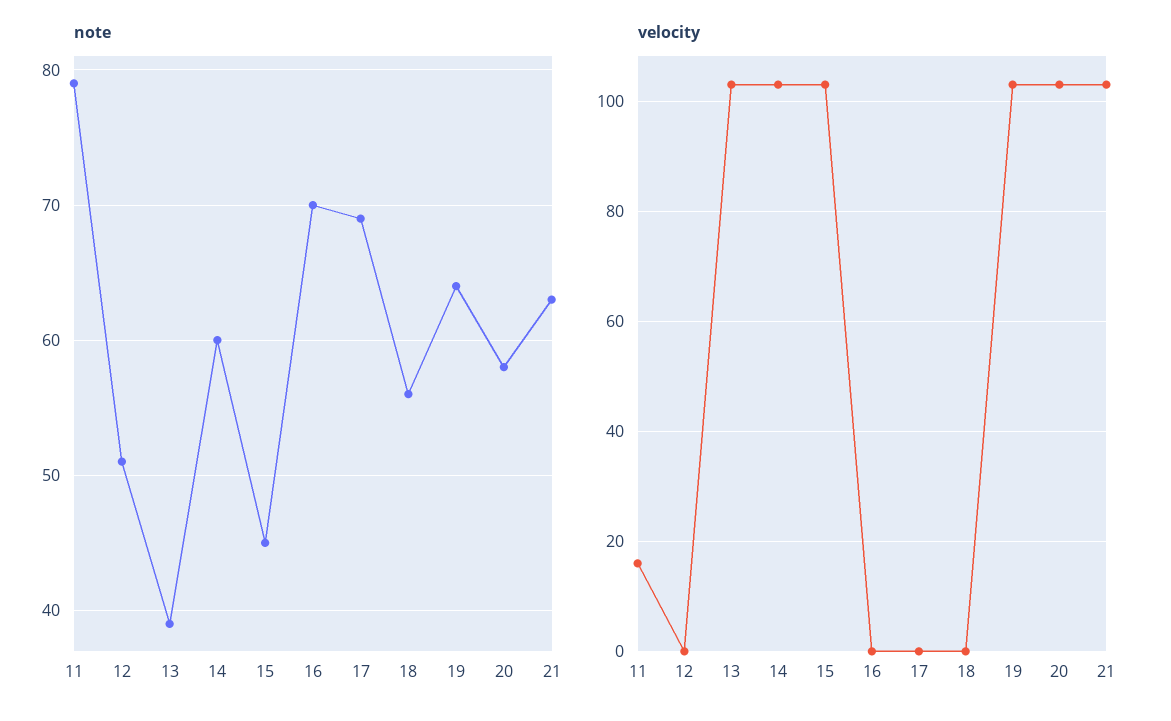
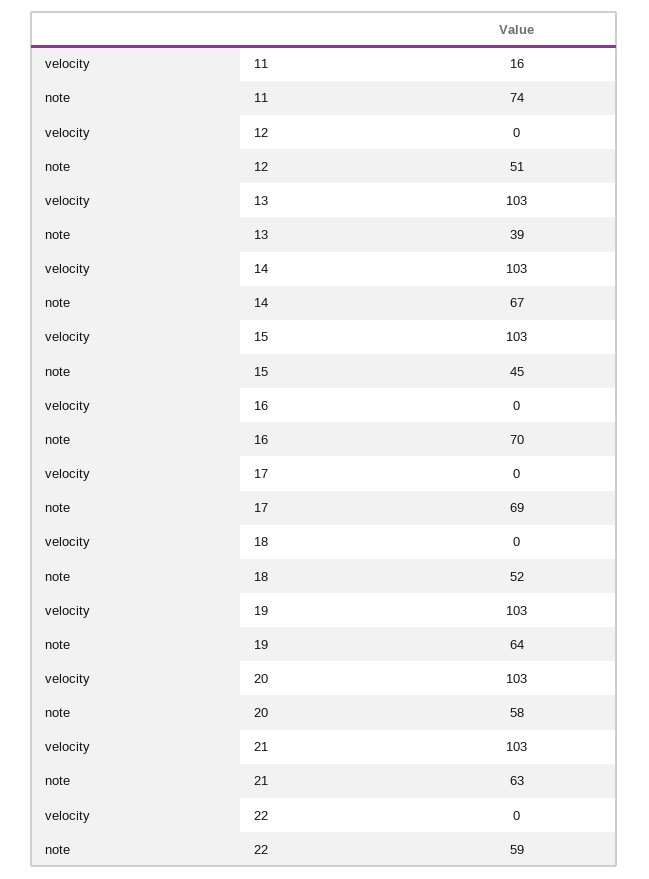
note, 11: 79 -> 74
note, 14: 60 -> 67
note, 18: 56 -> 52
velocity, 22: none -> 0
note, 22: none -> 59

